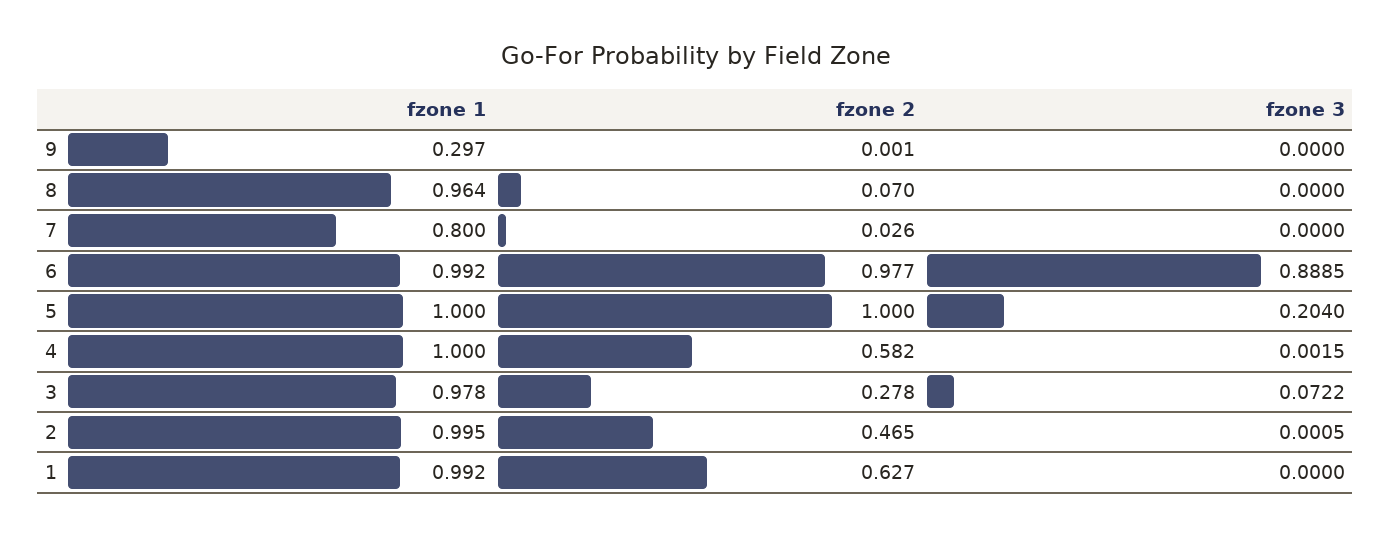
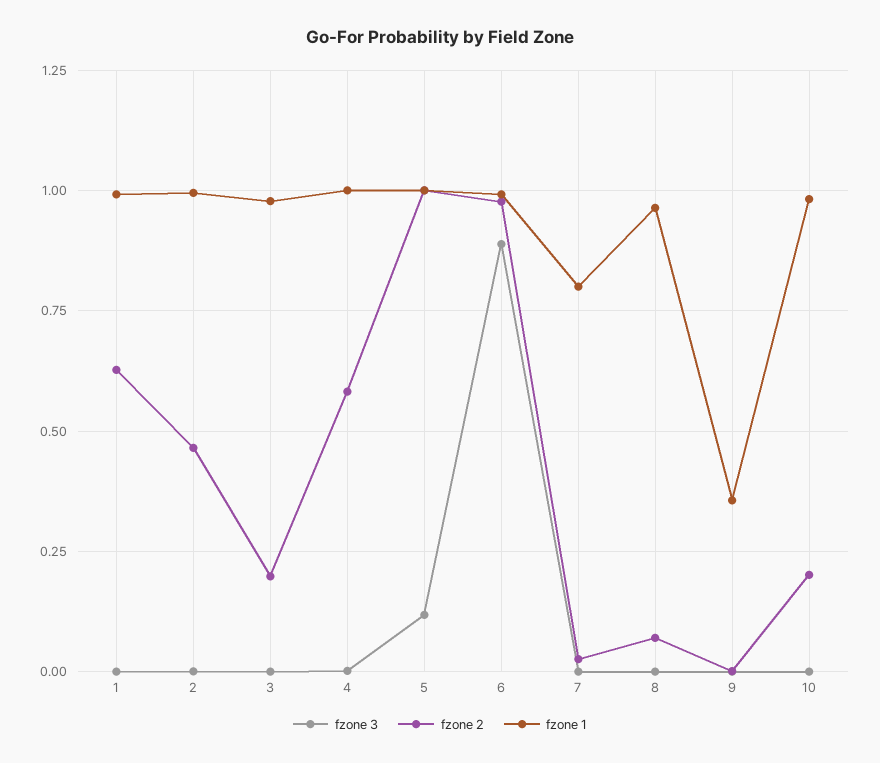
fzone 1, 9: 0.297 -> 0.35
fzone 3, 5: 0.204 -> 0.125
fzone 2, 3: 0.278 -> 0.2
fzone 3, 3: 0.0722 -> 0
fzone 3, 10: none -> 0
fzone 2, 10: none -> 0.2
fzone 1, 10: none -> 0.975

